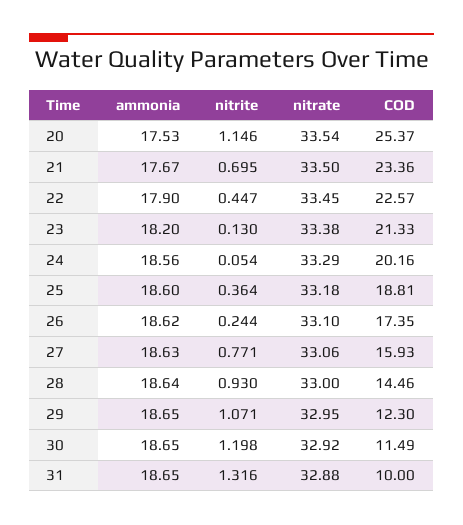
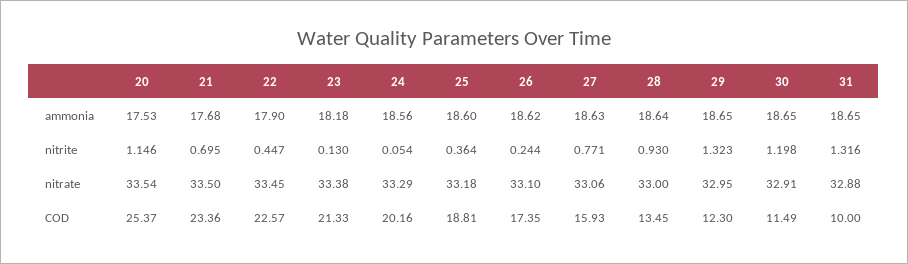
ammonia, 21: 17.67 -> 17.68
ammonia, 23: 18.2 -> 18.18
COD, 28: 14.46 -> 13.45
nitrite, 29: 1.071 -> 1.323
nitrate, 30: 32.92 -> 32.91

